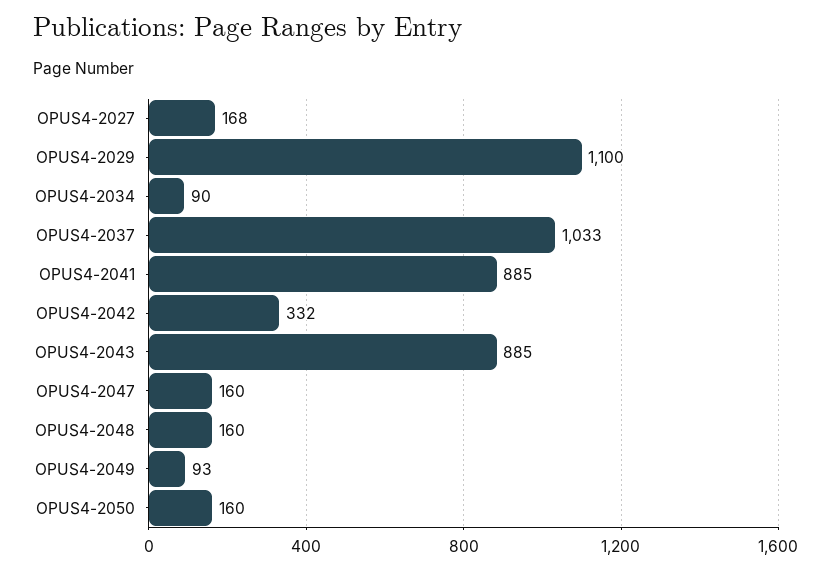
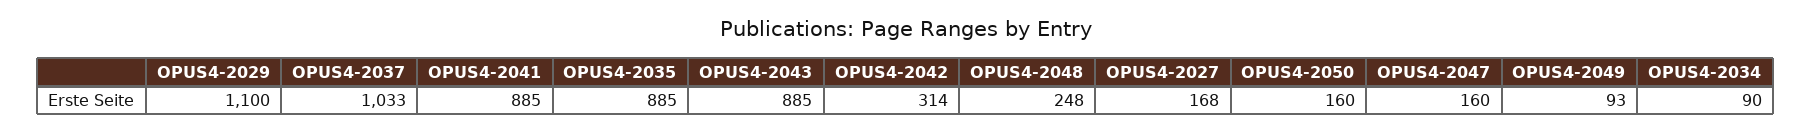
OPUS4-2042: 332 -> 314
OPUS4-2048: 160 -> 248
OPUS4-2035: none -> 885

